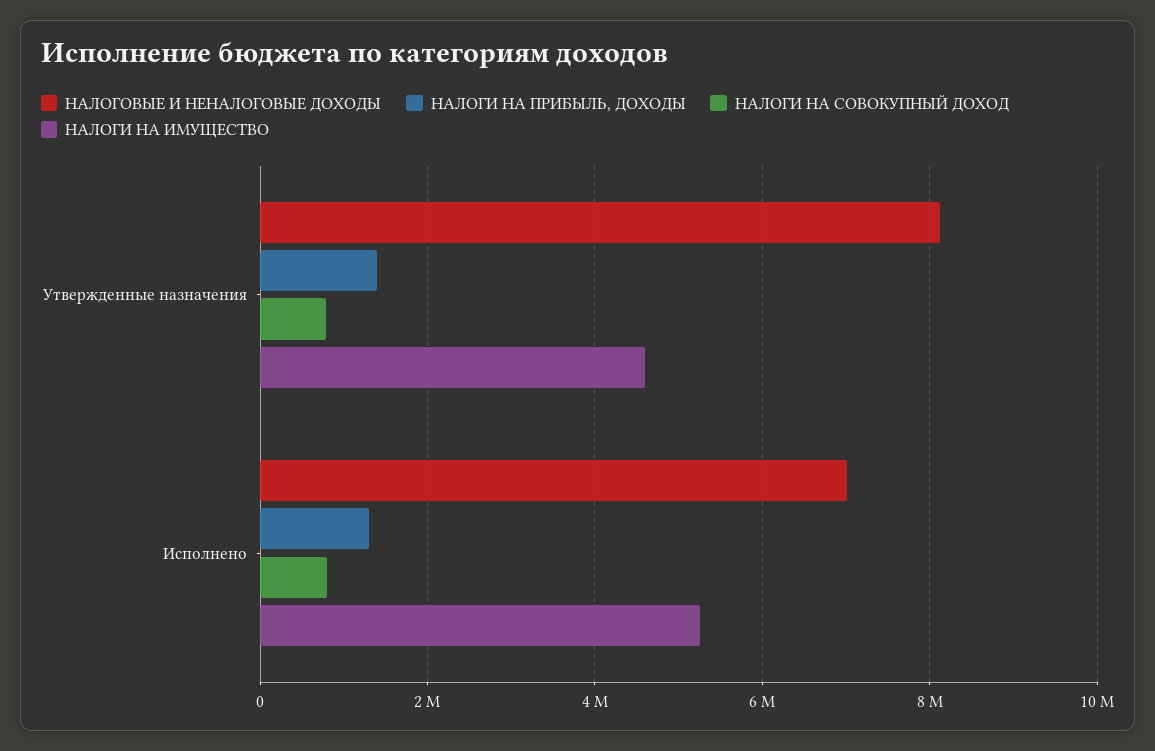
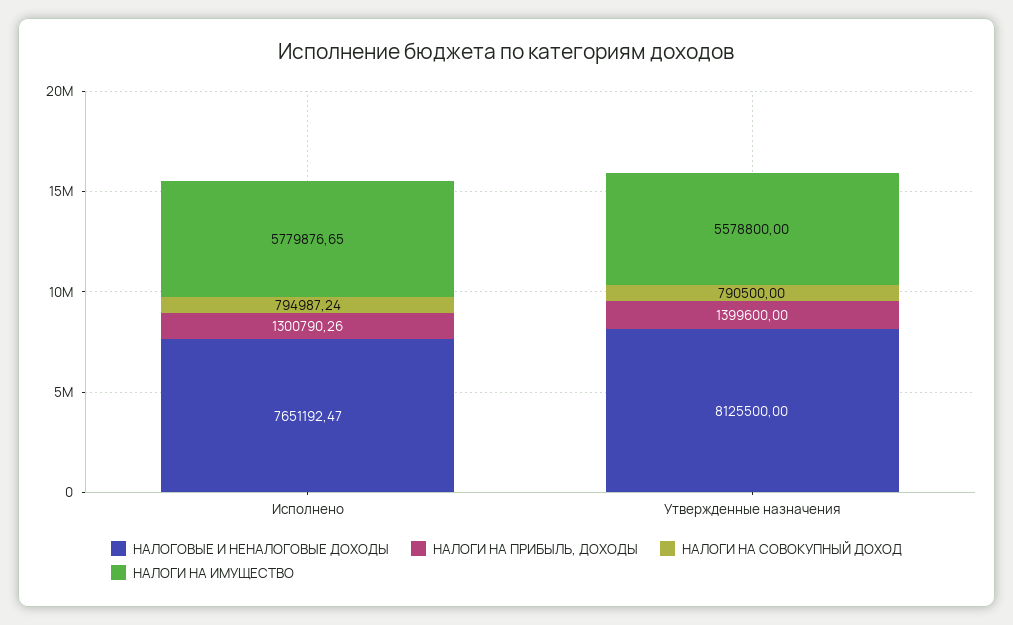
НАЛОГИ НА ИМУЩЕСТВО, Утвержденные назначения: 4600000 -> 5578800
НАЛОГОВЫЕ И НЕНАЛОГОВЫЕ ДОХОДЫ, Исполнено: 7000000 -> 7651192.47
НАЛОГИ НА ИМУЩЕСТВО, Исполнено: 5200000 -> 5779876.65

